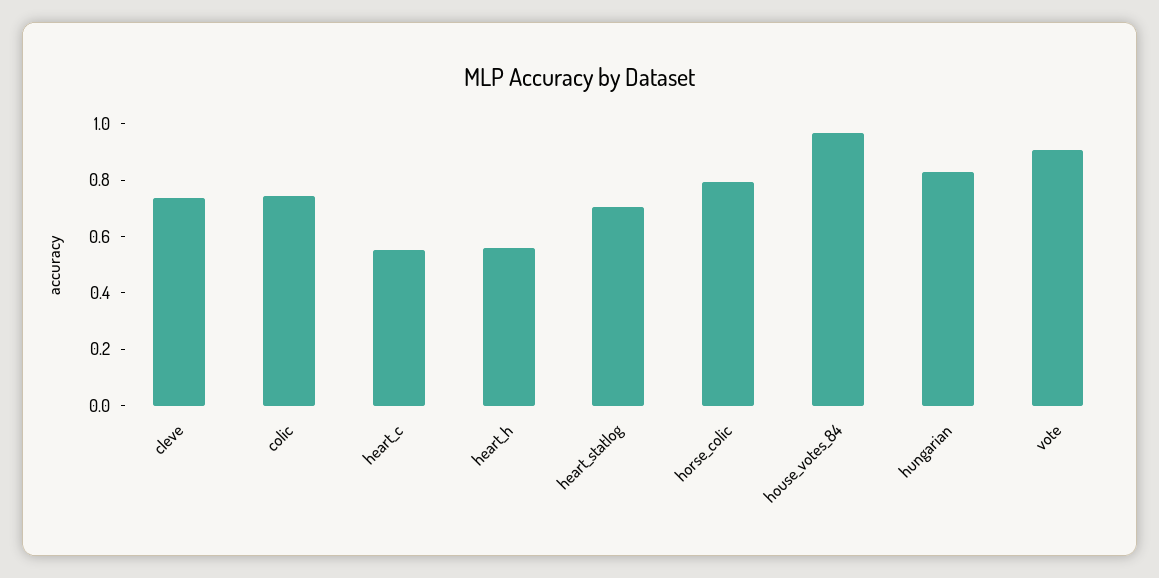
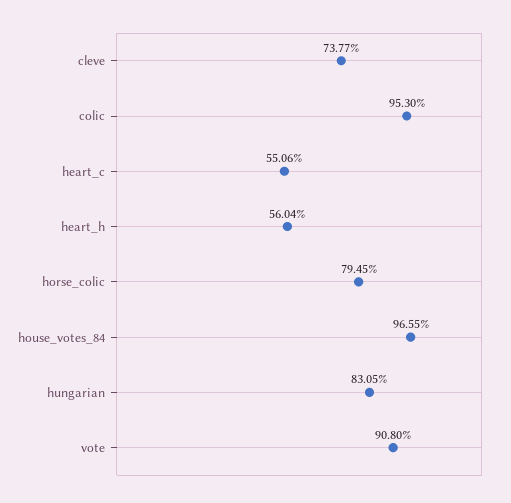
colic: 0.75 -> 0.953
heart_statlog: 0.7 -> none

